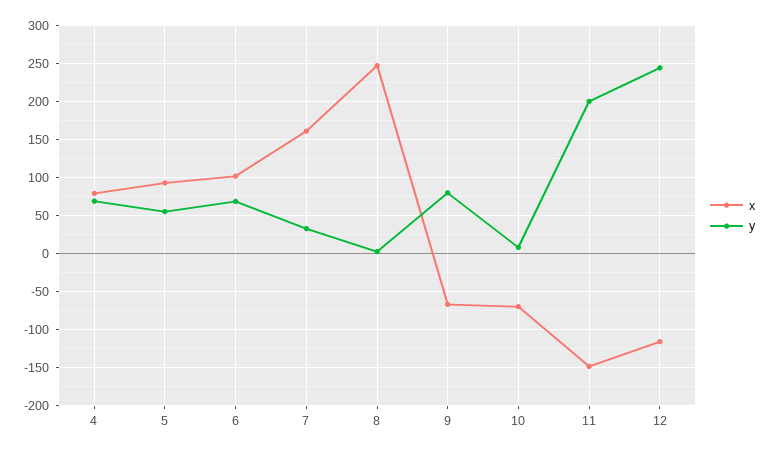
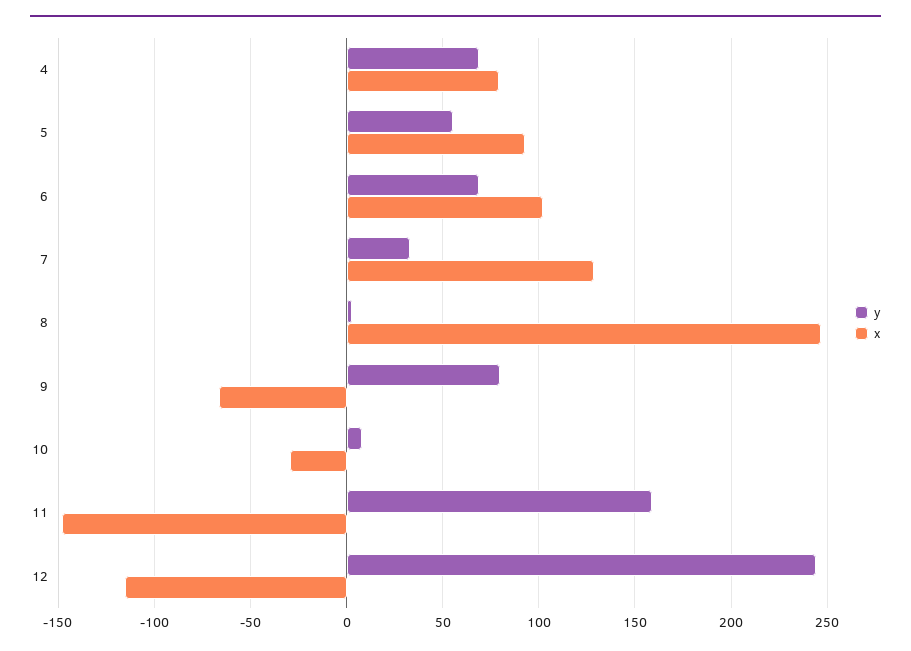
x, 7: 160 -> 130
x, 10: -70 -> -30
y, 11: 200 -> 160

